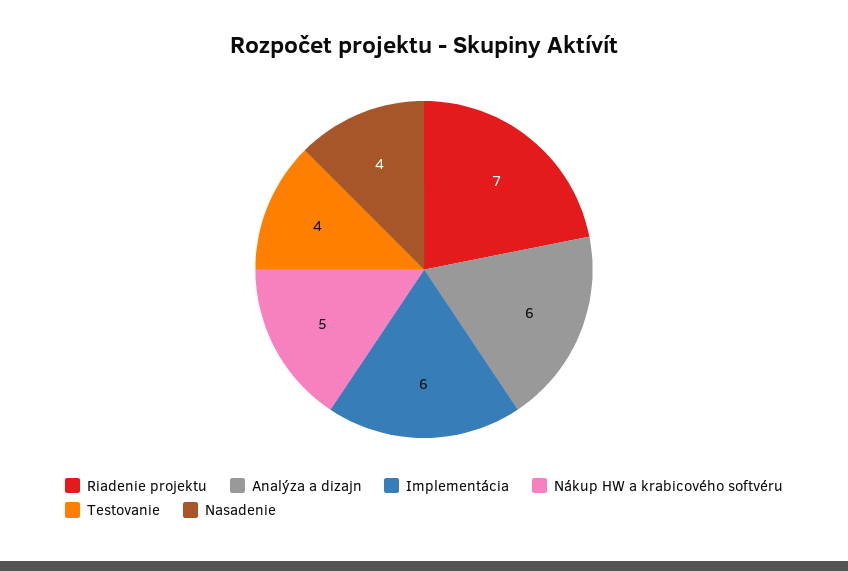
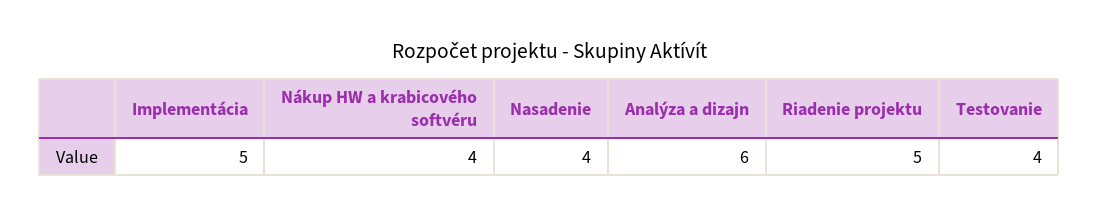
Riadenie projektu: 7 -> 5
Implementácia: 6 -> 5
Nákup HW a krabicového softvéru: 5 -> 4

